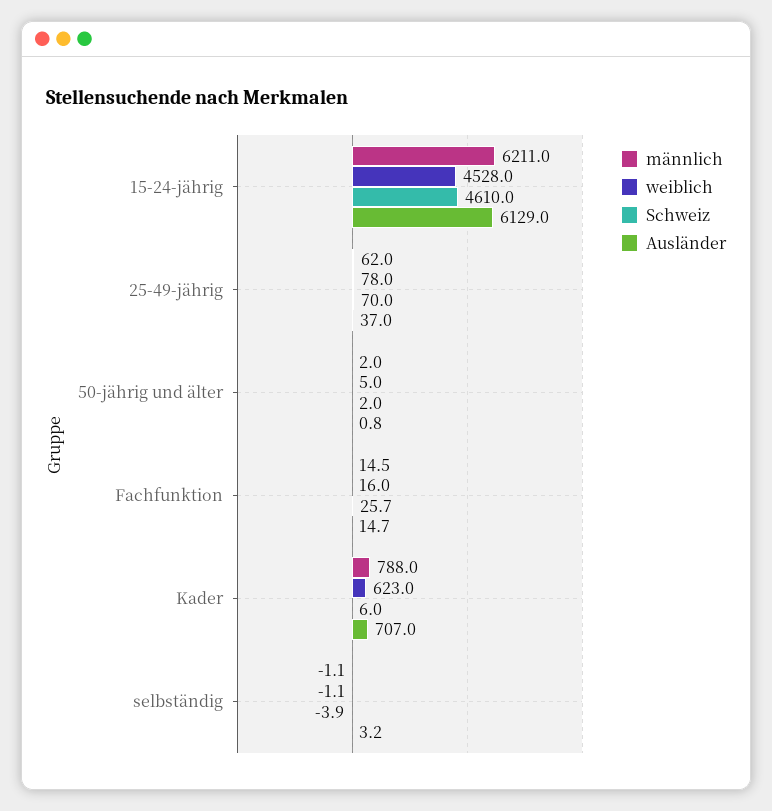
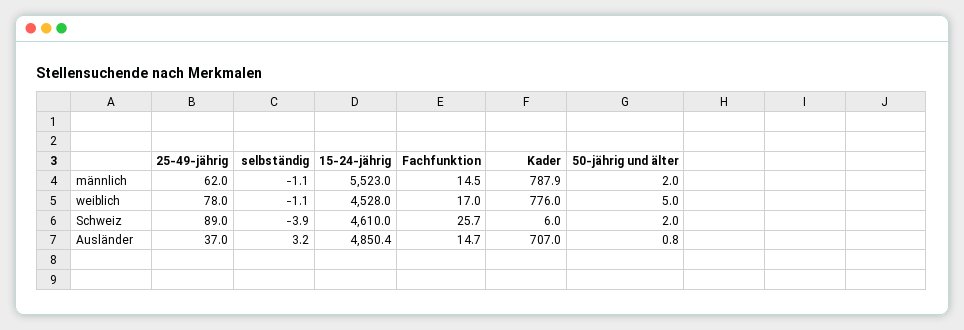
männlich, 15-24-jährig: 6211 -> 5523
Ausländer, 15-24-jährig: 6129 -> 4850.4
Schweiz, 25-49-jährig: 70 -> 89
weiblich, Fachfunktion: 16 -> 17
männlich, Kader: 788 -> 787.9
weiblich, Kader: 623 -> 776

